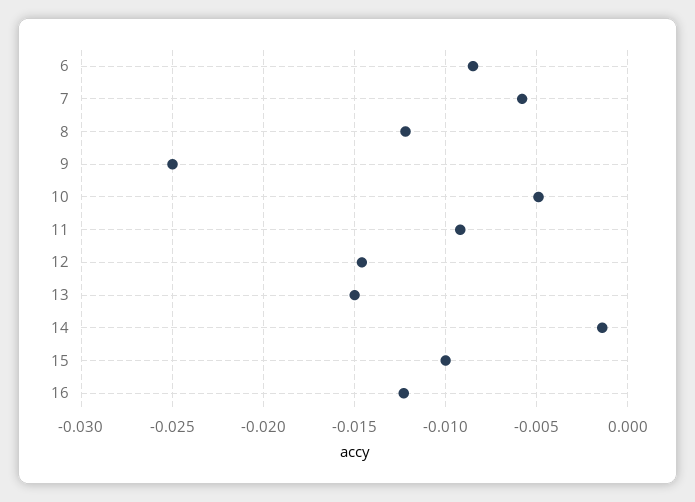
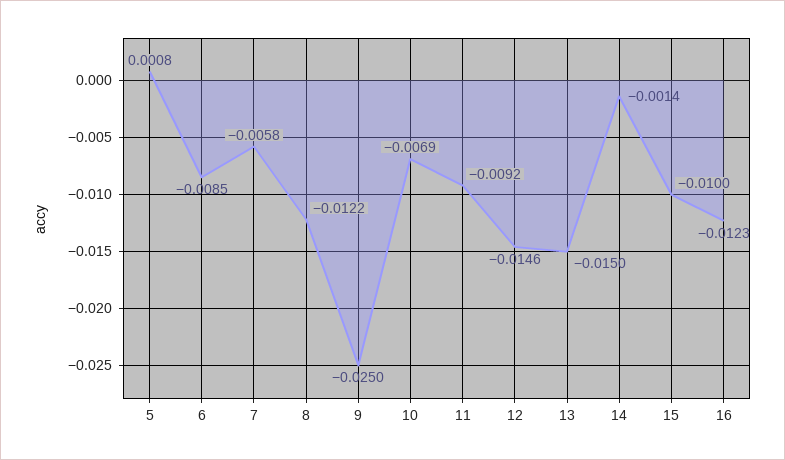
10: -0.005 -> -0.0069
5: none -> 0.0008

